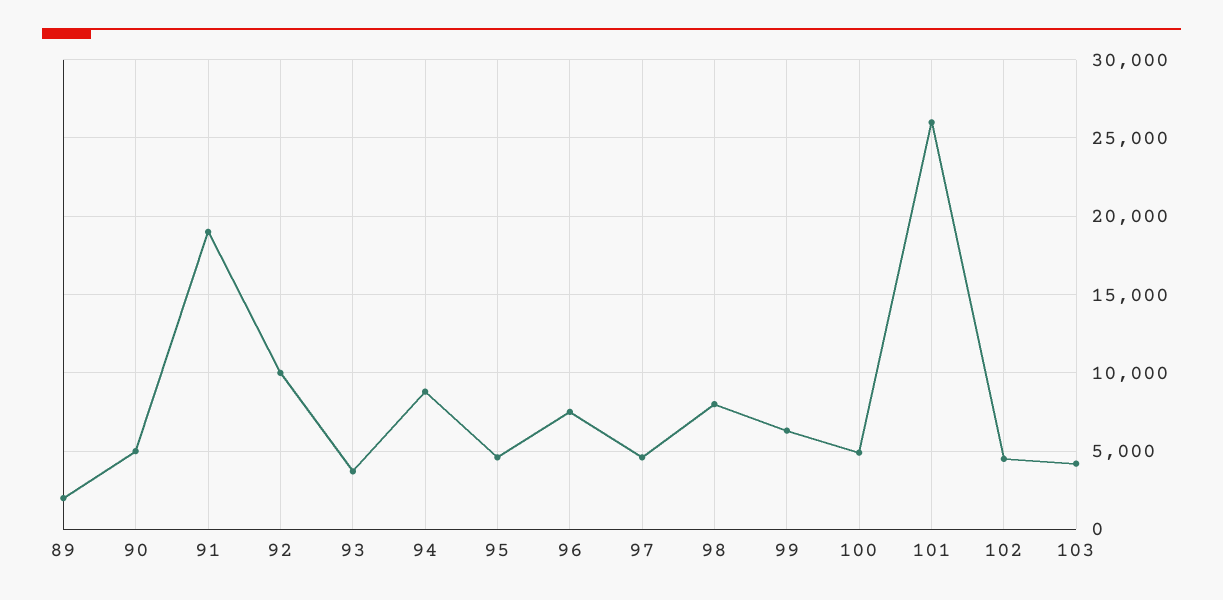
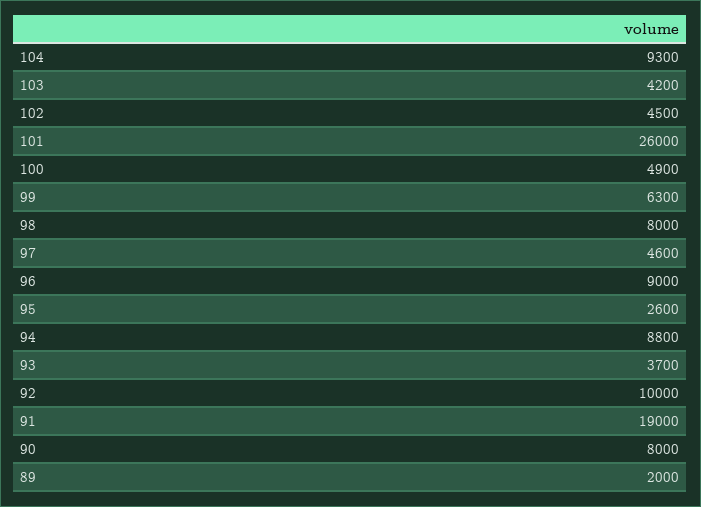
90: 5000 -> 8000
95: 4500 -> 2600
96: 7500 -> 9000
104: none -> 9300

